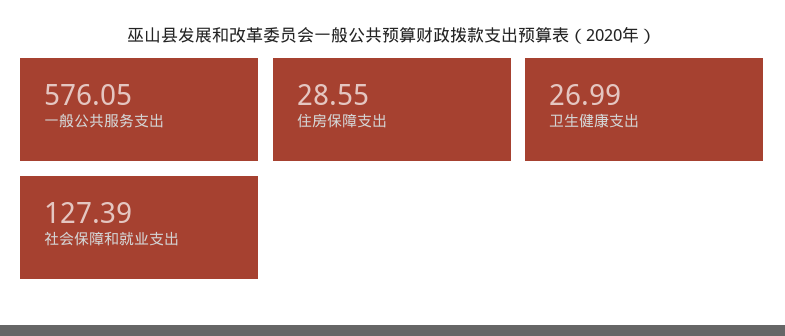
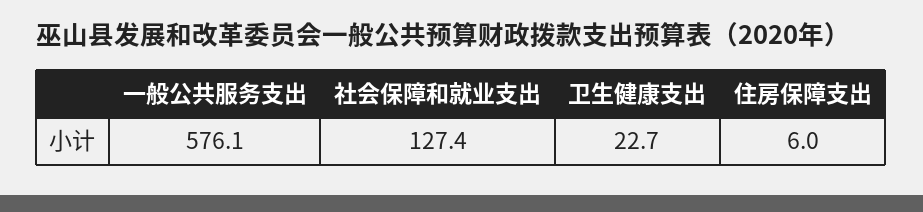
住房保障支出: 28.55 -> 6
卫生健康支出: 26.99 -> 22.7

